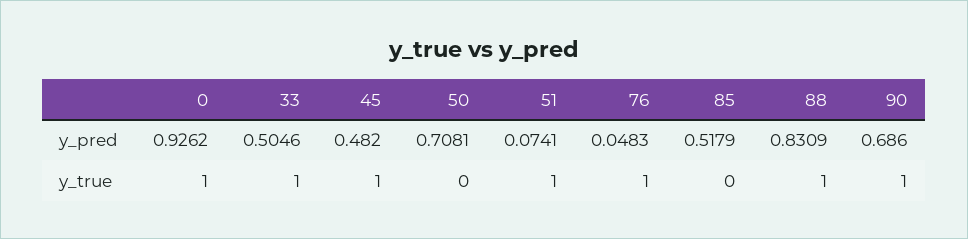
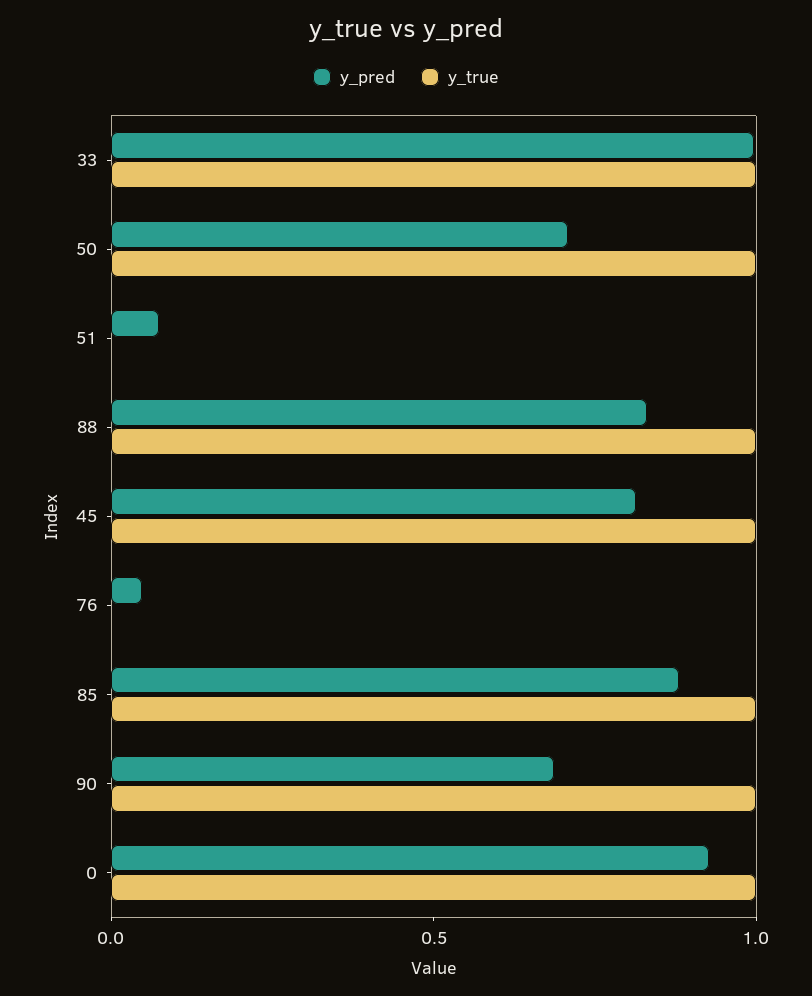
y_pred, 33: 0.5046 -> 1
y_pred, 45: 0.482 -> 0.8
y_pred, 85: 0.5179 -> 0.9
y_true, 50: 0 -> 1
y_true, 51: 1 -> 0
y_true, 76: 1 -> 0
y_true, 85: 0 -> 1

